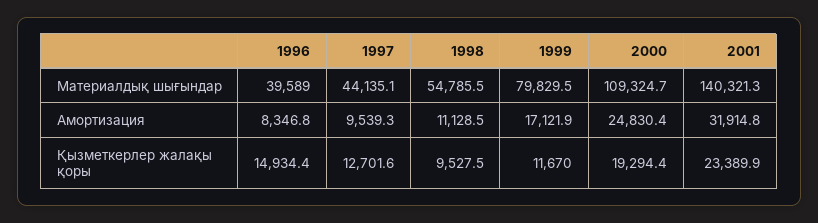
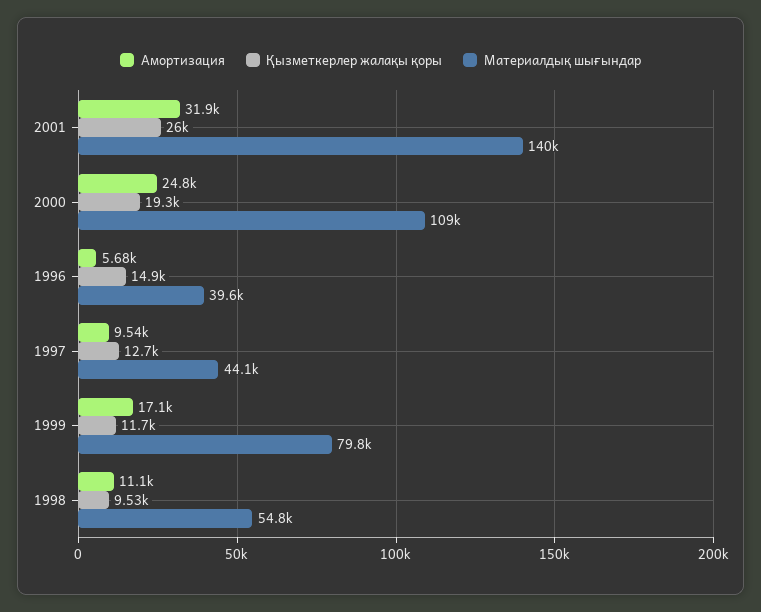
Амортизация, 1996: 8346.8 -> 5680
Қызметкерлер жалақы қоры, 2001: 23389.9 -> 26000

